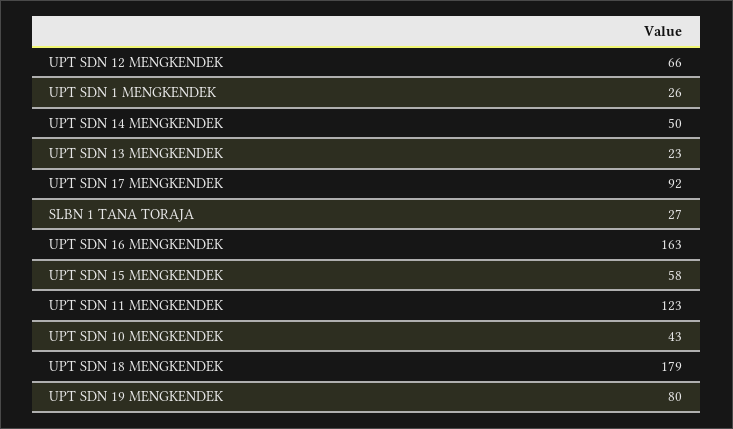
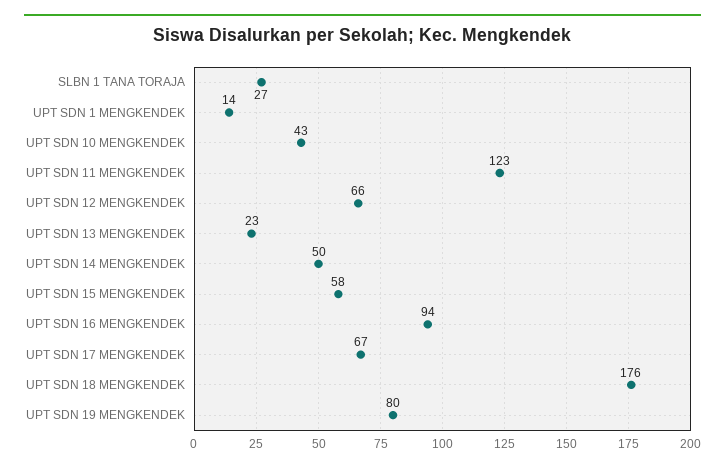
UPT SDN 1 MENGKENDEK: 26 -> 14
UPT SDN 17 MENGKENDEK: 92 -> 67
UPT SDN 16 MENGKENDEK: 163 -> 94
UPT SDN 18 MENGKENDEK: 179 -> 176

